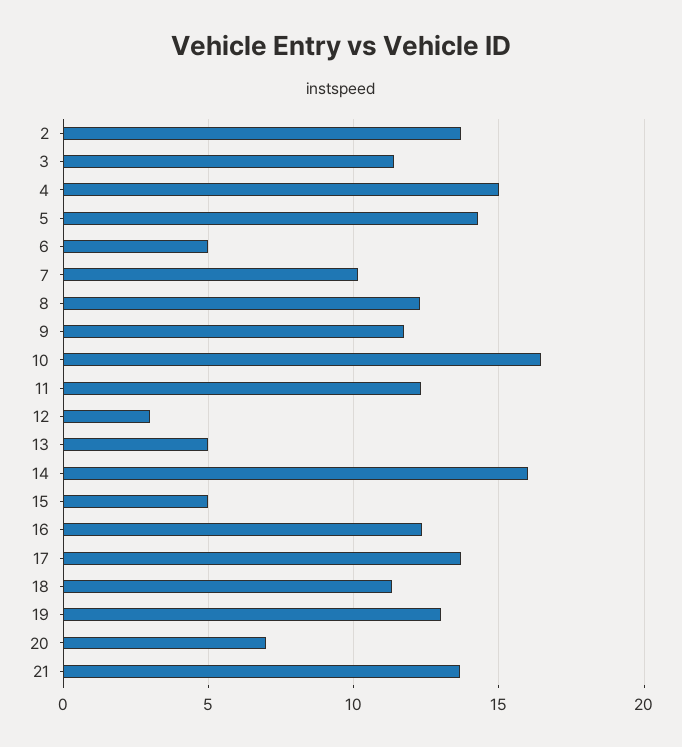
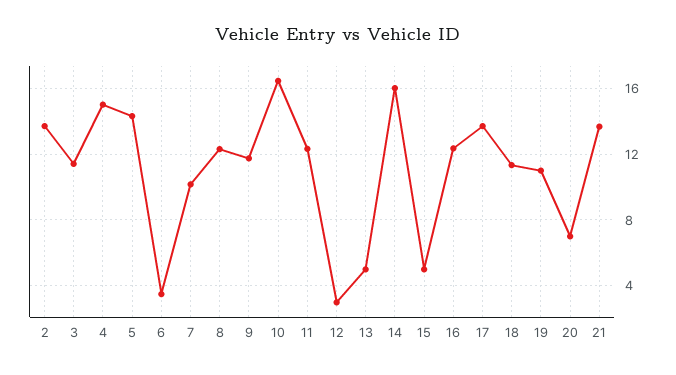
6: 5 -> 3.5
19: 13 -> 11

